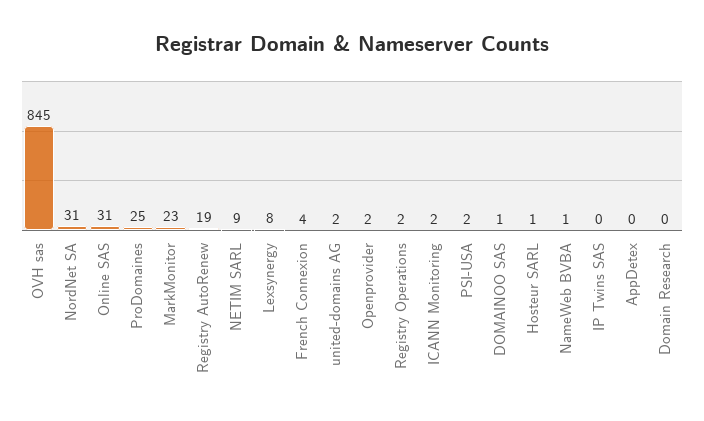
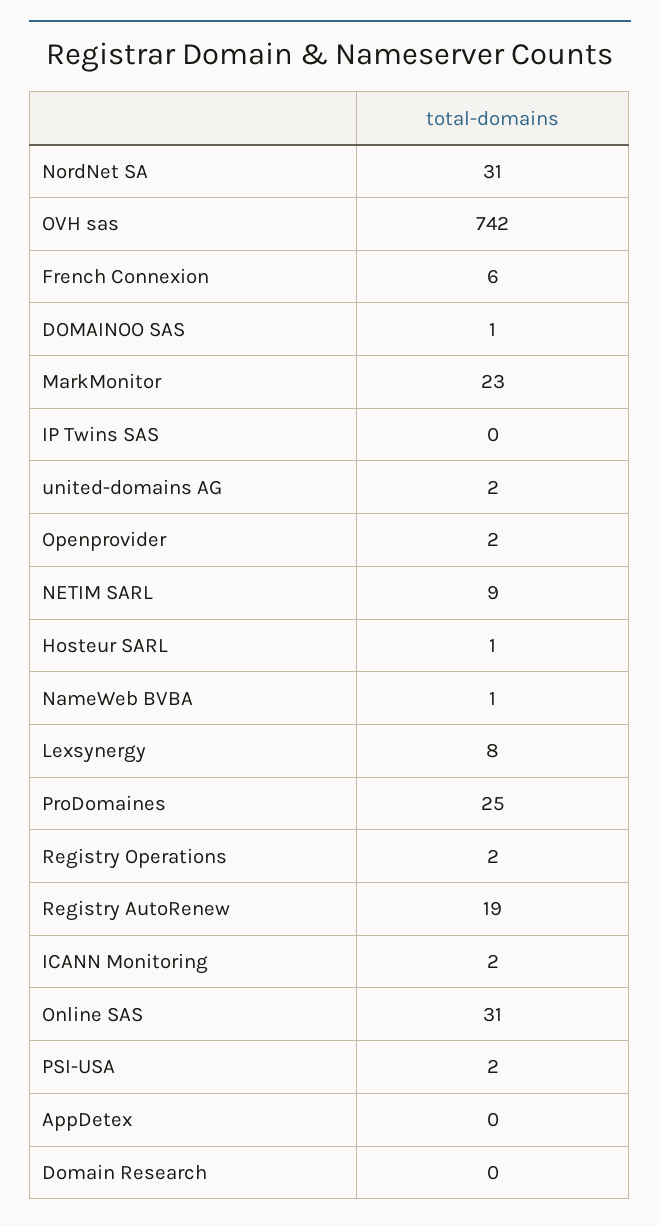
OVH sas: 845 -> 742
French Connexion: 4 -> 6

